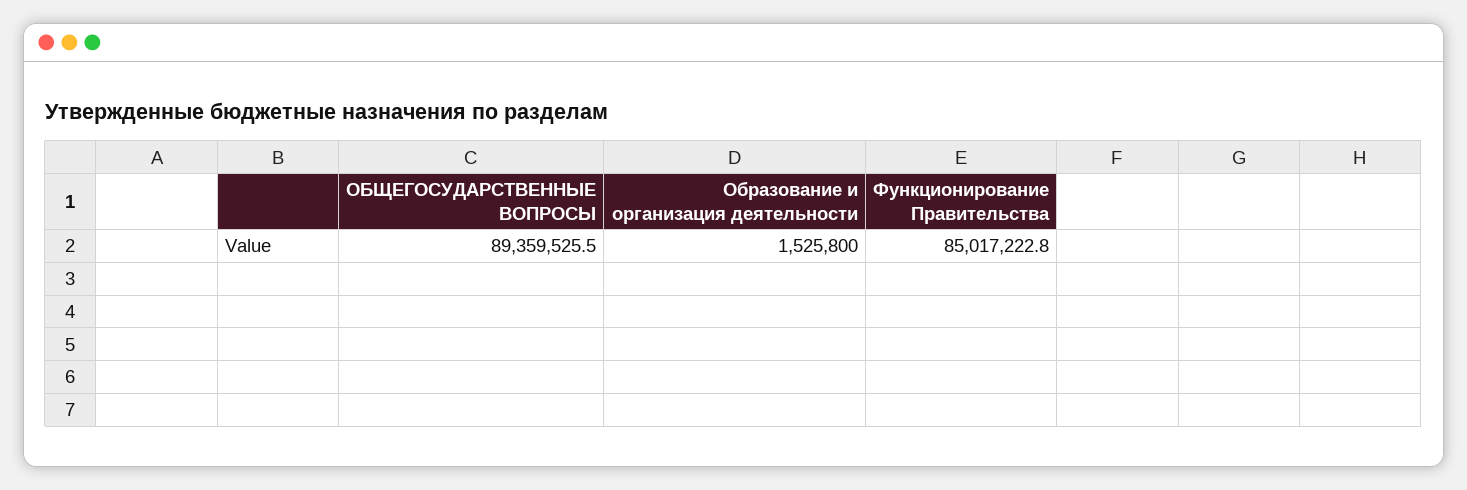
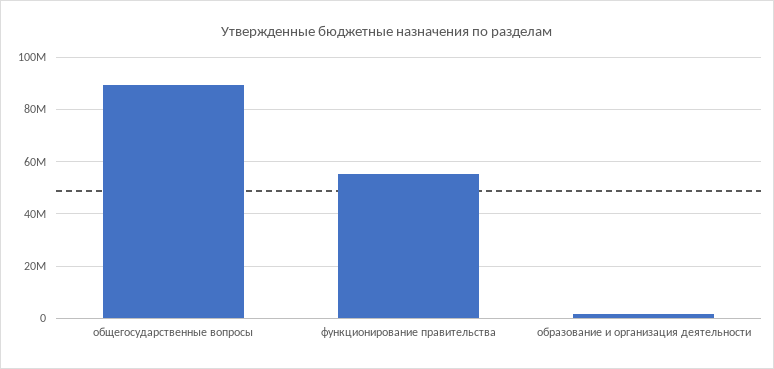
Функционирование Правительства: 85017222.8 -> 55000000

